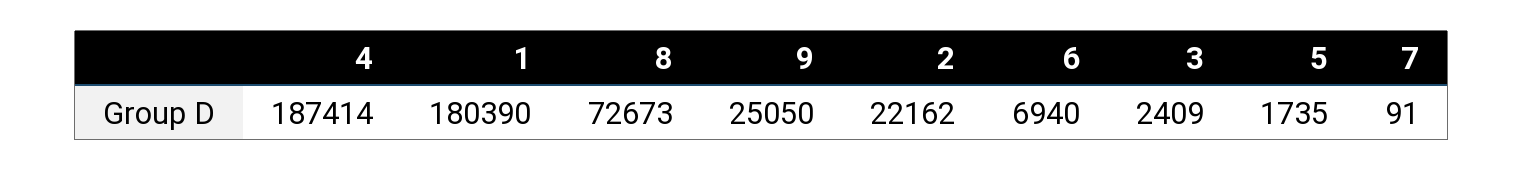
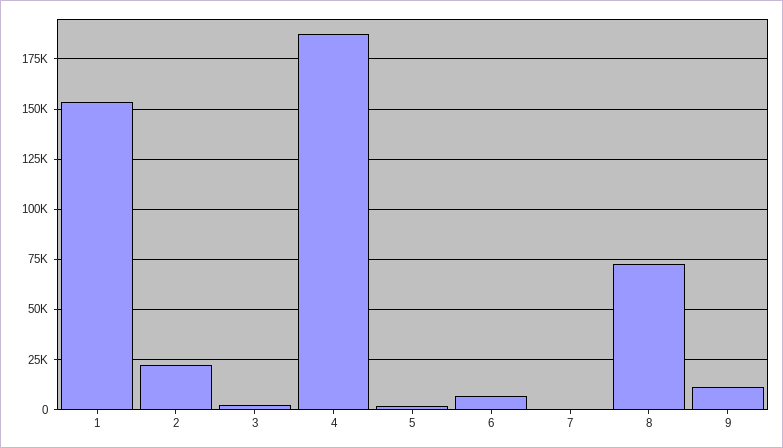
1: 180390 -> 155000
9: 25050 -> 10000

